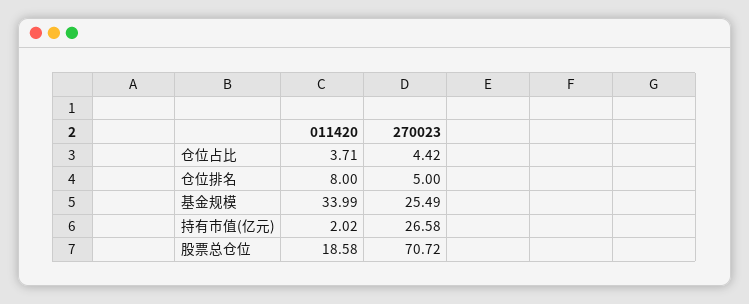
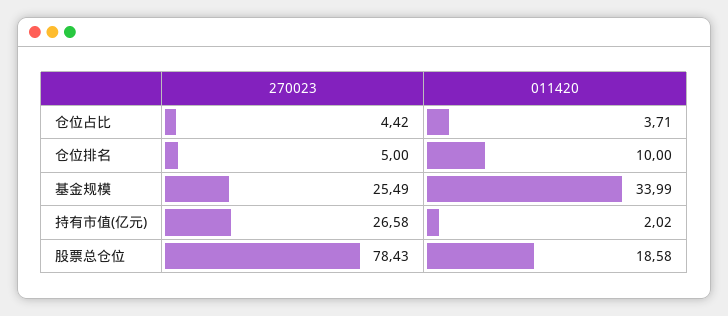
011420, 仓位排名: 8 -> 10
270023, 股票总仓位: 70.72 -> 78.43

